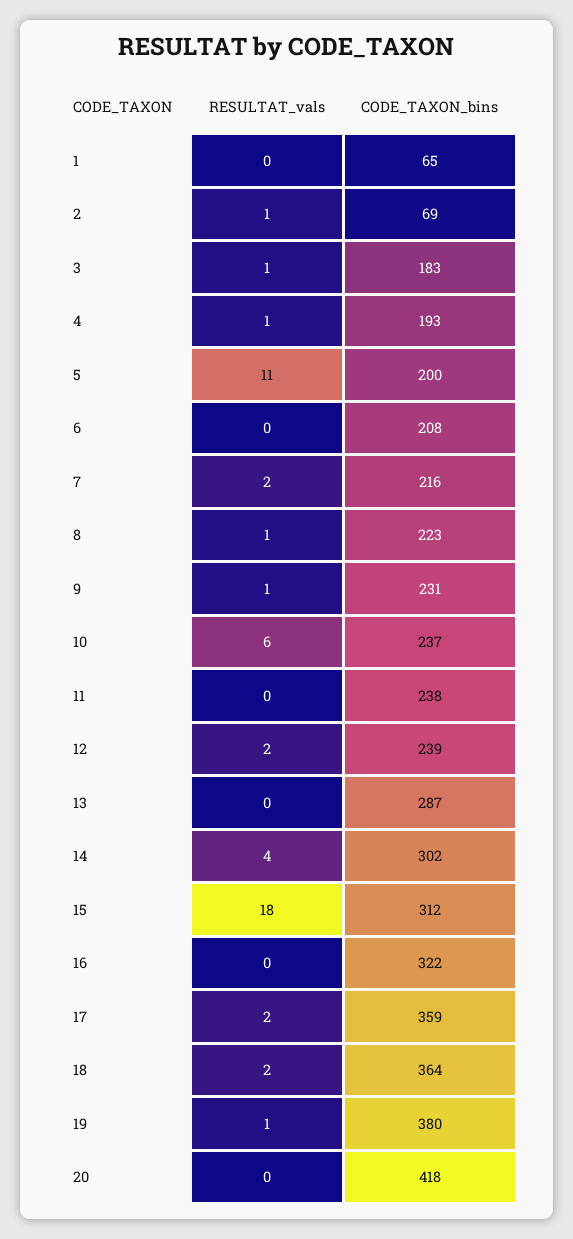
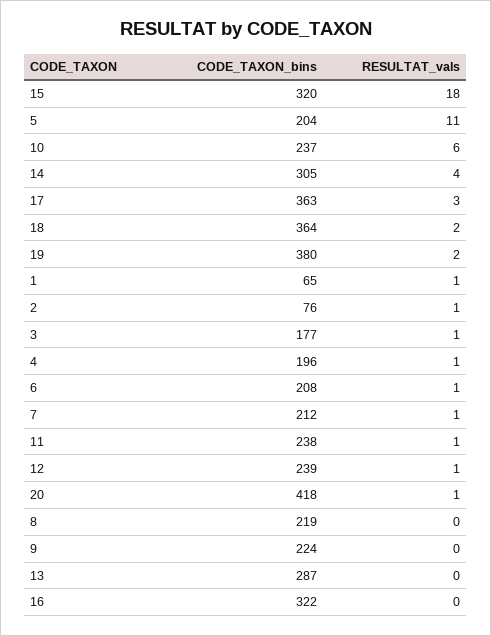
RESULTAT_vals, 1: 0 -> 1
CODE_TAXON_bins, 2: 69 -> 76
CODE_TAXON_bins, 3: 183 -> 177
CODE_TAXON_bins, 4: 193 -> 196
CODE_TAXON_bins, 5: 200 -> 204
RESULTAT_vals, 6: 0 -> 1
RESULTAT_vals, 7: 2 -> 1
CODE_TAXON_bins, 7: 216 -> 212
RESULTAT_vals, 8: 1 -> 0
CODE_TAXON_bins, 8: 223 -> 219
RESULTAT_vals, 9: 1 -> 0
CODE_TAXON_bins, 9: 231 -> 224
RESULTAT_vals, 11: 0 -> 1
RESULTAT_vals, 12: 2 -> 1
CODE_TAXON_bins, 14: 302 -> 305
CODE_TAXON_bins, 15: 312 -> 320
RESULTAT_vals, 17: 2 -> 3
CODE_TAXON_bins, 17: 359 -> 363
RESULTAT_vals, 19: 1 -> 2
RESULTAT_vals, 20: 0 -> 1

